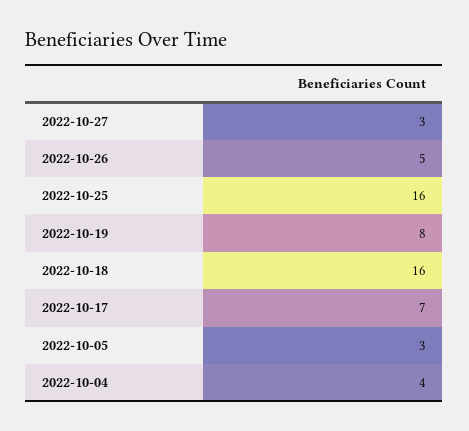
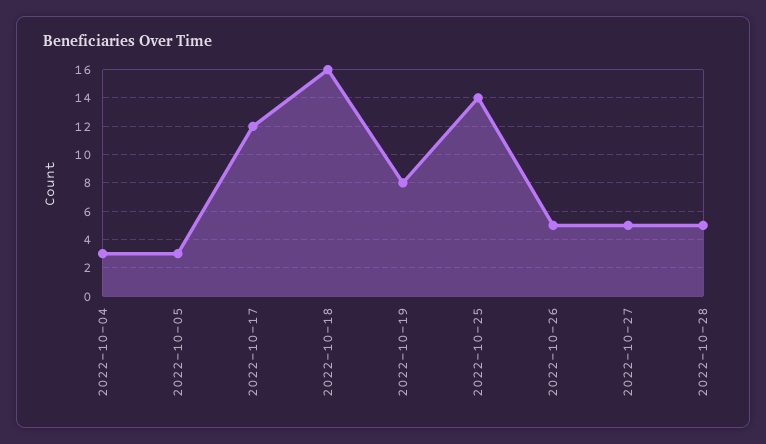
2022-10-27: 3 -> 5
2022-10-25: 16 -> 14
2022-10-17: 7 -> 12
2022-10-04: 4 -> 3
2022-10-28: none -> 5

